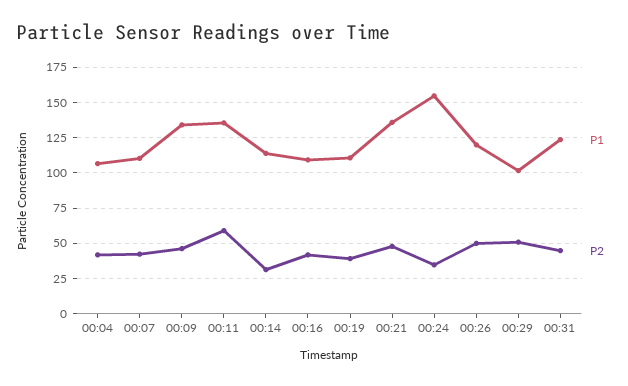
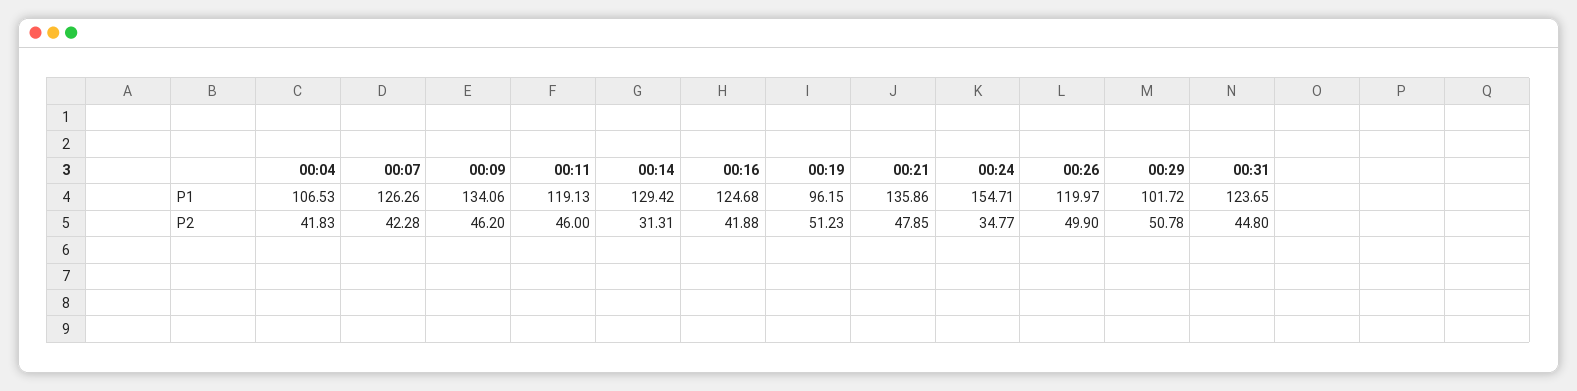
P1, 00:07: 110 -> 126.26
P1, 00:11: 135 -> 119.13
P2, 00:11: 60 -> 46
P1, 00:14: 115 -> 129.42
P1, 00:16: 110 -> 124.68
P1, 00:19: 110 -> 96.15
P2, 00:19: 40 -> 51.23

